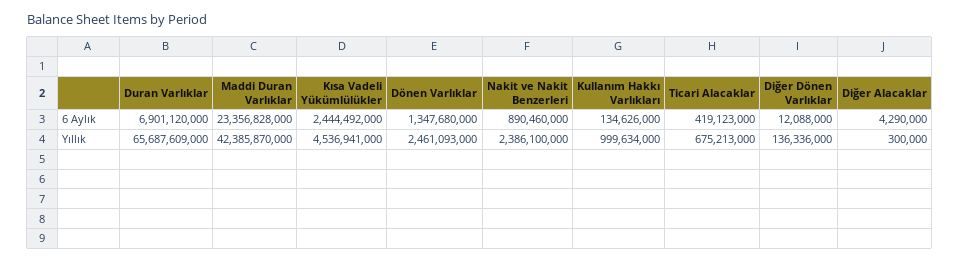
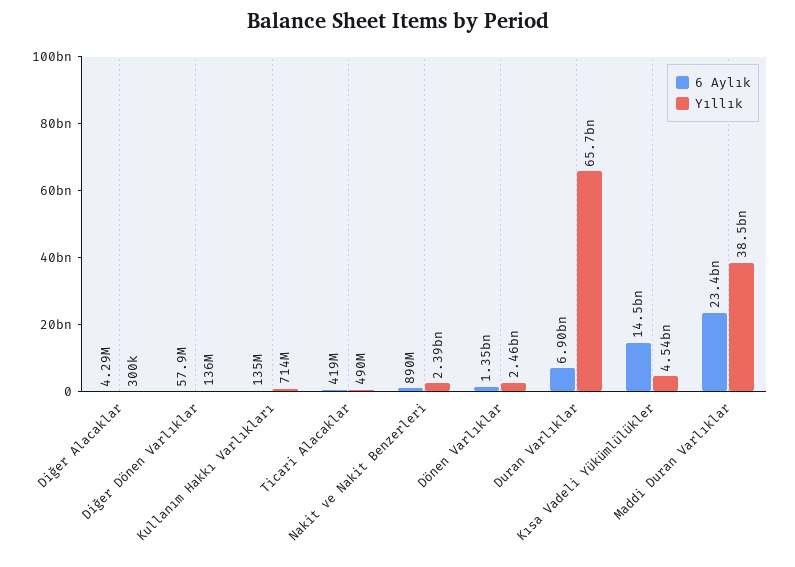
6 Aylık, Kısa Vadeli Yükümlülükler: 2444492000 -> 14500000000
6 Aylık, Diğer Dönen Varlıklar: 12088000 -> 57900000
Yıllık, Maddi Duran Varlıklar: 42385870000 -> 38500000000
Yıllık, Kullanım Hakkı Varlıkları: 999634000 -> 714000000
Yıllık, Ticari Alacaklar: 675213000 -> 490000000

